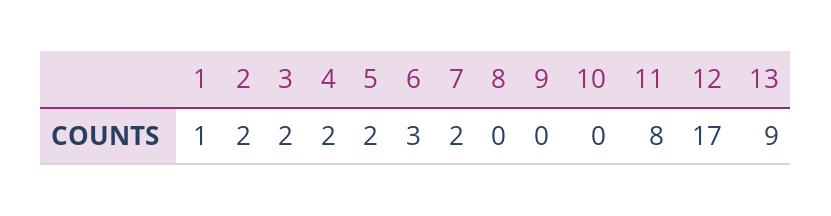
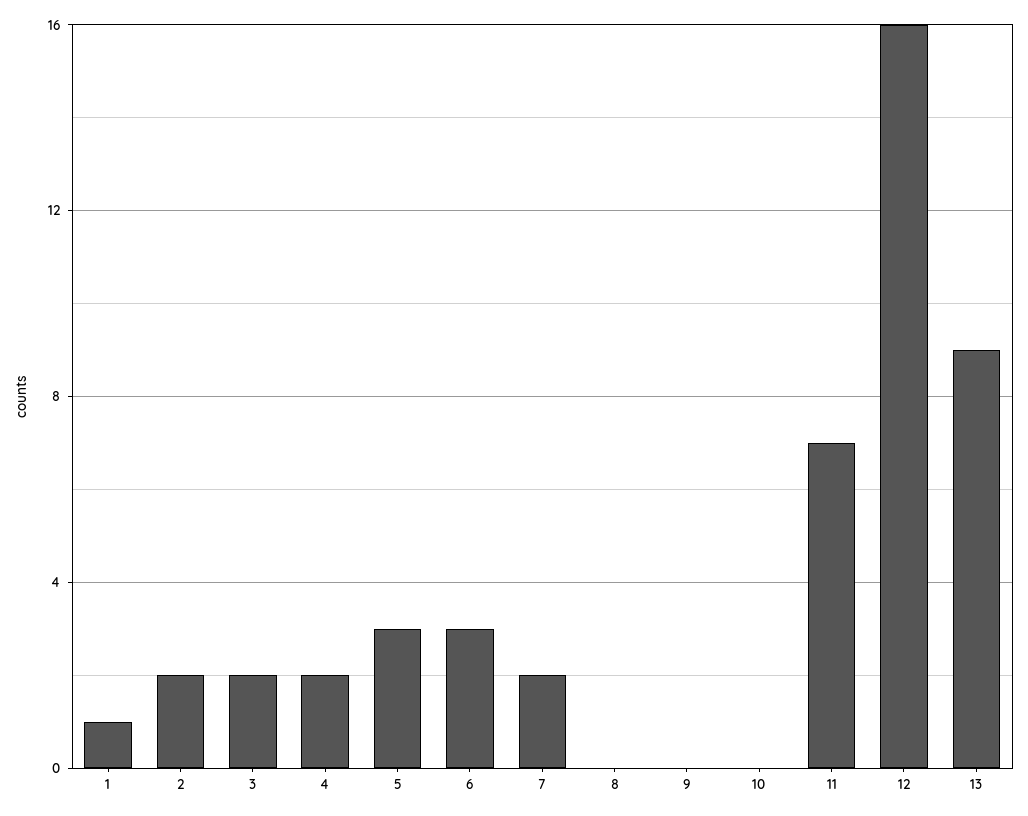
5: 2 -> 3
11: 8 -> 7
12: 17 -> 16

